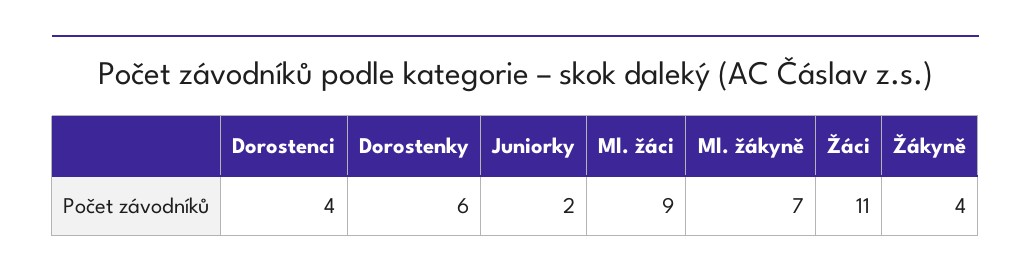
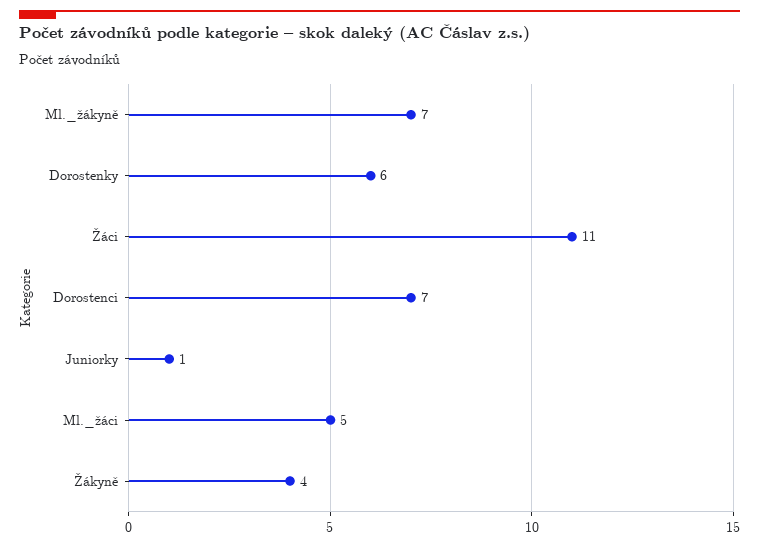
Dorostenci: 4 -> 7
Juniorky: 2 -> 1
Ml. žáci: 9 -> 5

